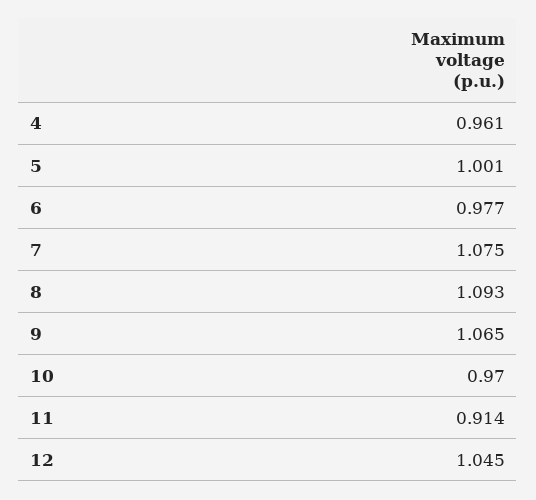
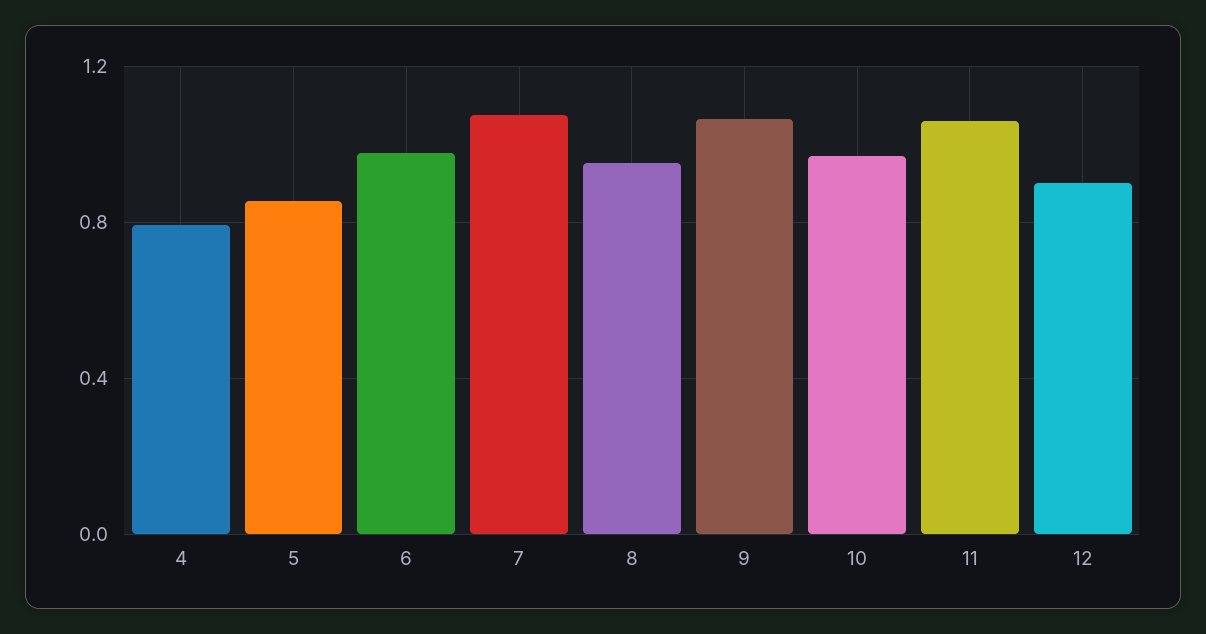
4: 0.961 -> 0.8
5: 1.001 -> 0.85
8: 1.093 -> 0.95
11: 0.914 -> 1.05
12: 1.045 -> 0.9

